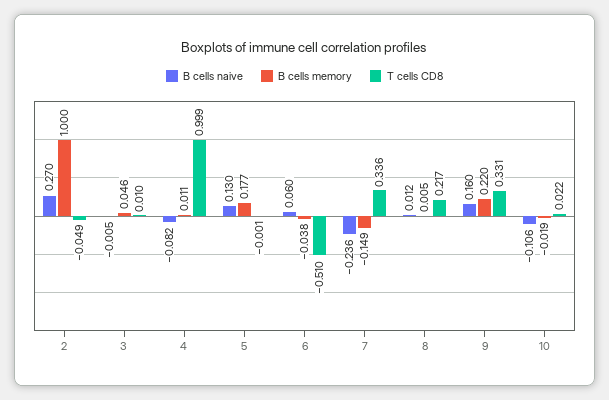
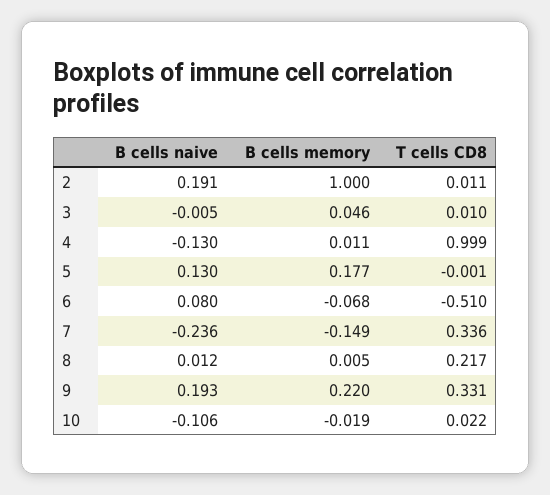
B cells naive, 2: 0.27 -> 0.191
T cells CD8, 2: -0.049 -> 0.011
B cells naive, 4: -0.082 -> -0.13
B cells naive, 6: 0.06 -> 0.08
B cells memory, 6: -0.038 -> -0.068
B cells naive, 9: 0.16 -> 0.193

